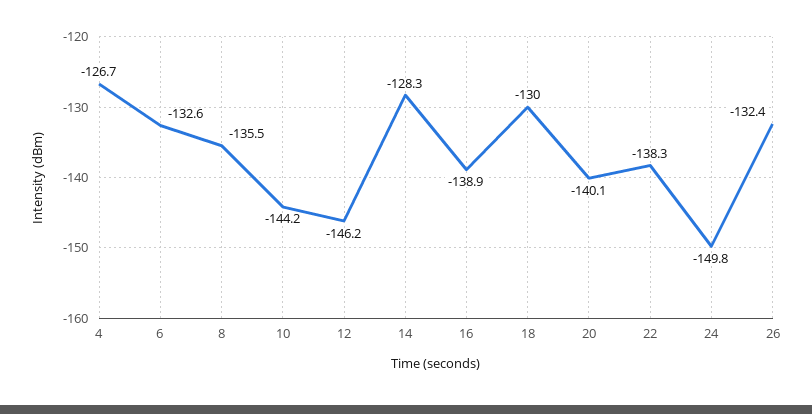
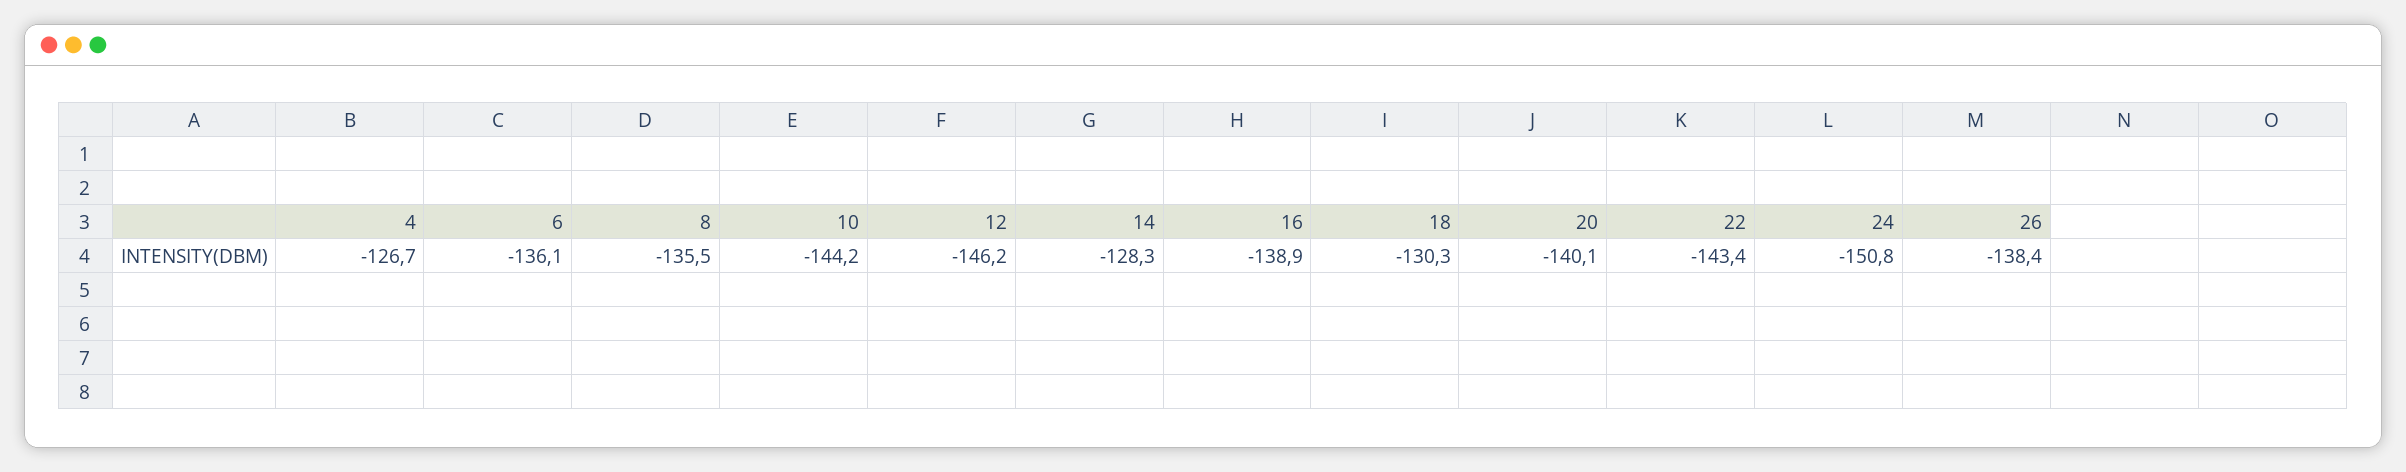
6: -132.6 -> -136.1
18: -130 -> -130.3
22: -138.3 -> -143.4
24: -149.8 -> -150.8
26: -132.4 -> -138.4

